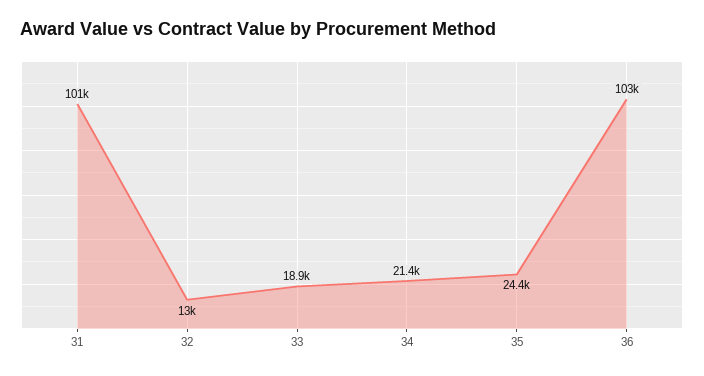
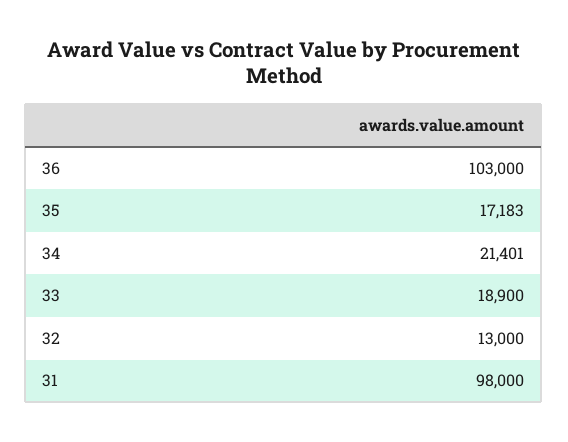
31: 101000 -> 98000
35: 24400 -> 17183

